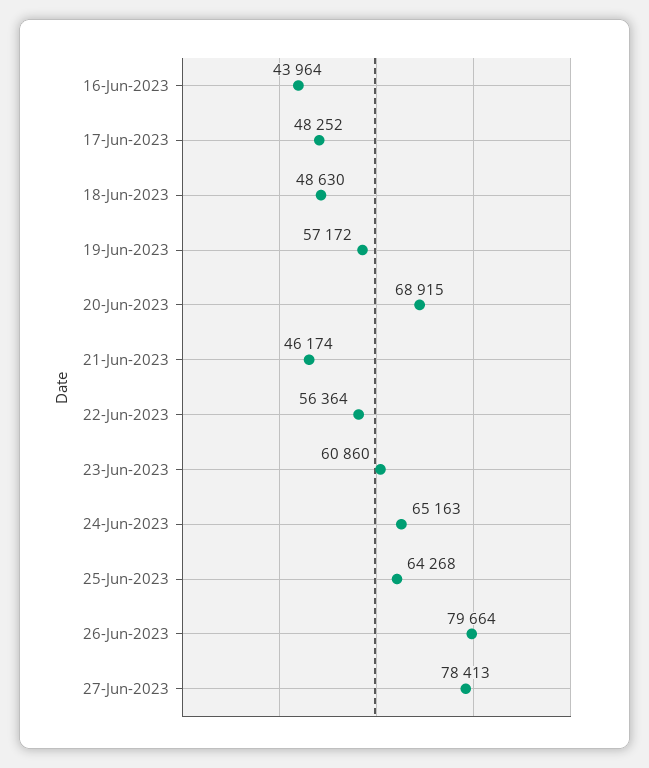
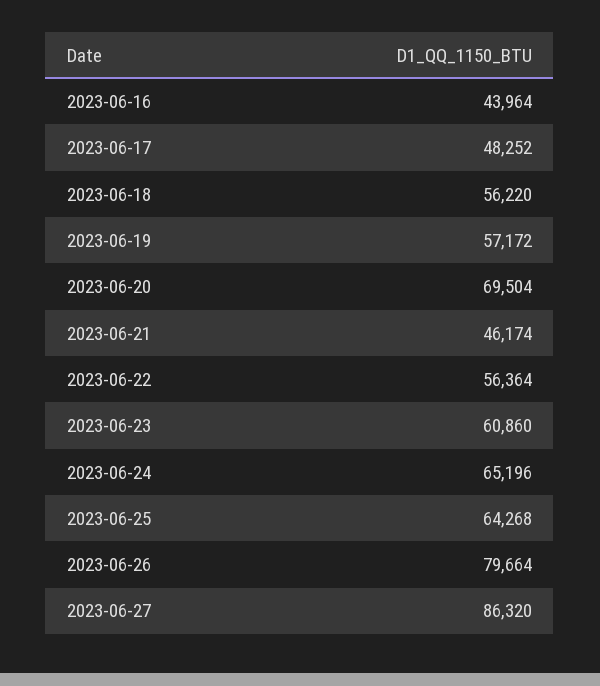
18-Jun-2023: 48630 -> 56220
20-Jun-2023: 68915 -> 69504
24-Jun-2023: 65163 -> 65196
27-Jun-2023: 78413 -> 86320

